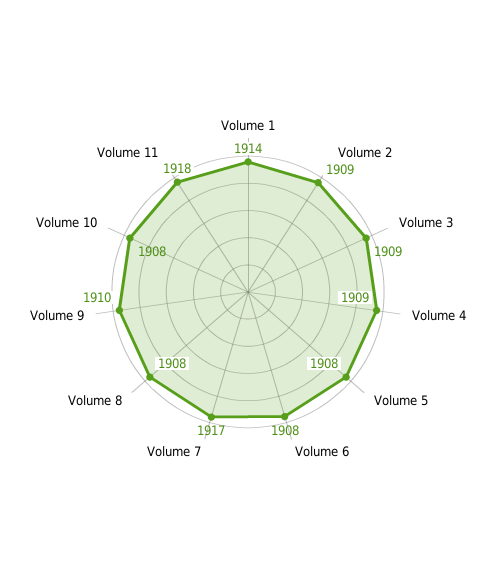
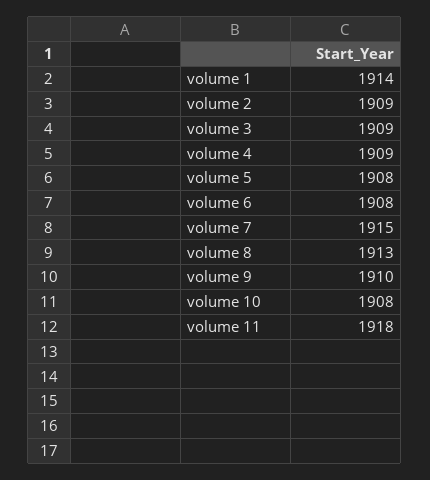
Volume 7: 1917 -> 1915
Volume 8: 1908 -> 1913

